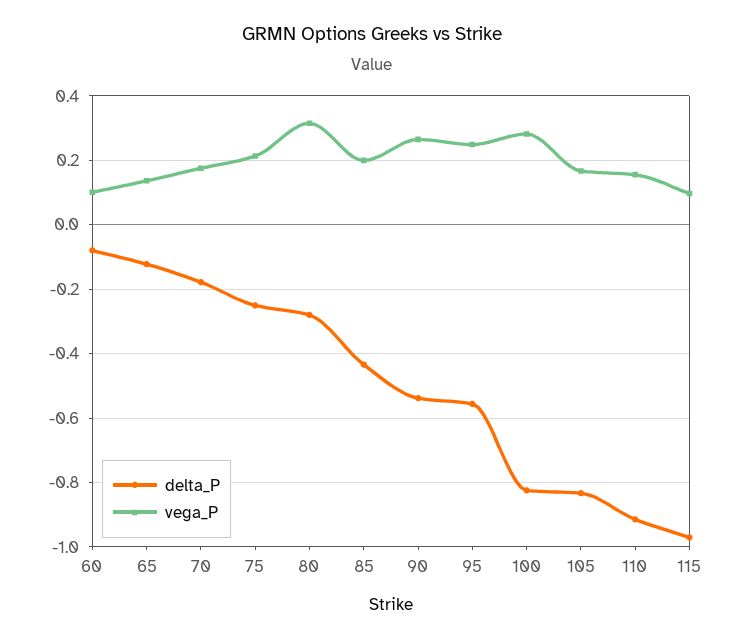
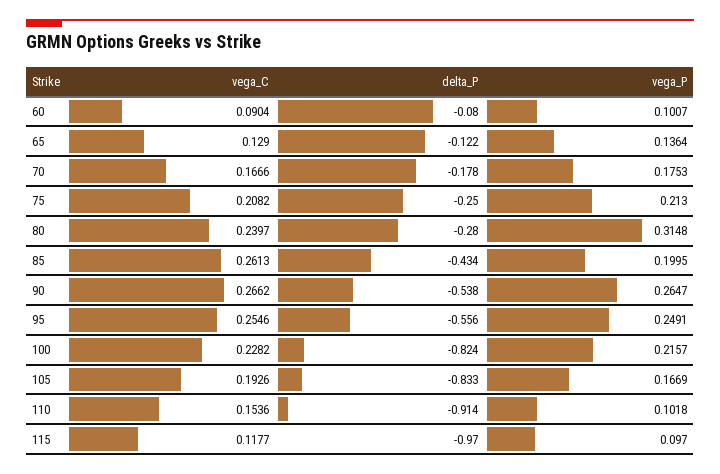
vega_P, 100: 0.28 -> 0.2157
vega_P, 110: 0.16 -> 0.1018
vega_C, 60: none -> 0.0904
vega_C, 65: none -> 0.129
vega_C, 70: none -> 0.1666
vega_C, 75: none -> 0.2082
vega_C, 80: none -> 0.2397
vega_C, 85: none -> 0.2613
vega_C, 90: none -> 0.2662
vega_C, 95: none -> 0.2546
vega_C, 100: none -> 0.2282
vega_C, 105: none -> 0.1926
vega_C, 110: none -> 0.1536
vega_C, 115: none -> 0.1177

